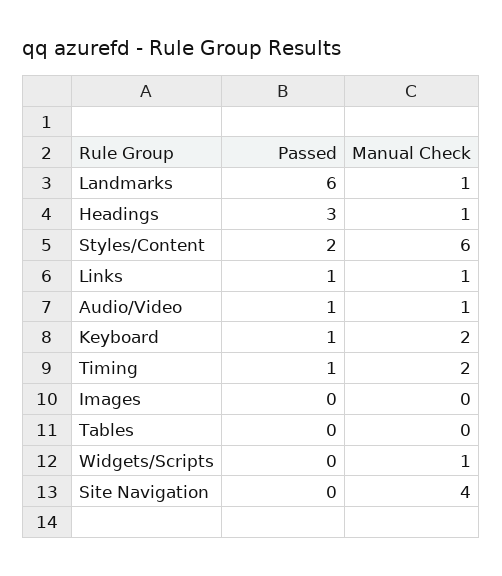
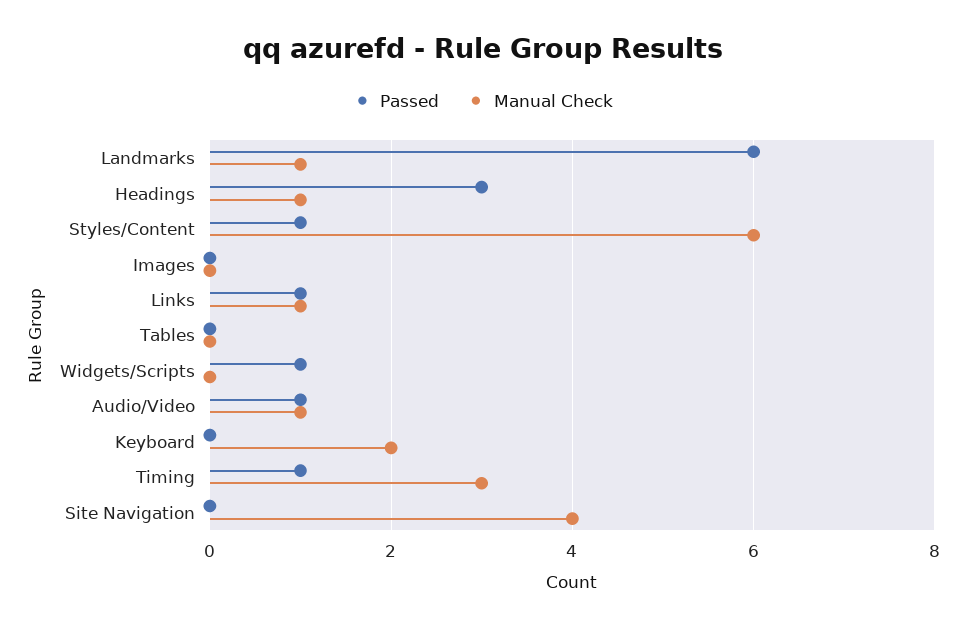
Passed, Styles/Content: 2 -> 1
Passed, Keyboard: 1 -> 0
Manual Check, Timing: 2 -> 3
Passed, Widgets/Scripts: 0 -> 1
Manual Check, Widgets/Scripts: 1 -> 0

